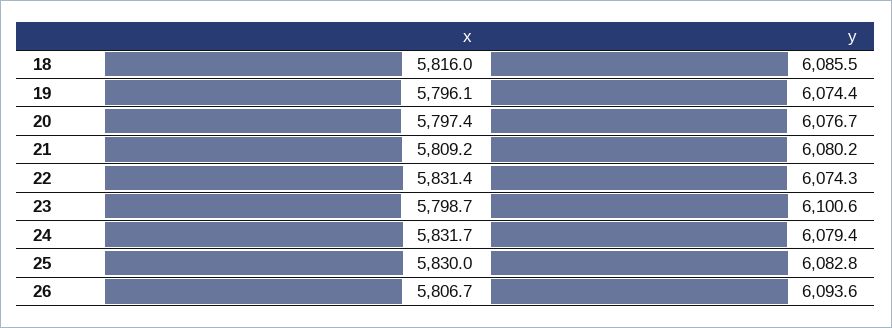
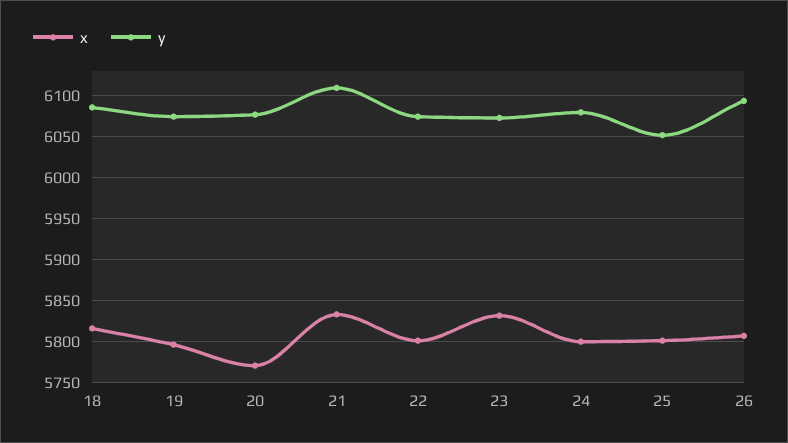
x, 20: 5797.4 -> 5770
x, 21: 5809.2 -> 5830
y, 21: 6080.2 -> 6110
x, 22: 5831.4 -> 5800
x, 23: 5798.7 -> 5830
y, 23: 6100.6 -> 6070
x, 24: 5831.7 -> 5800
x, 25: 5830 -> 5800
y, 25: 6082.8 -> 6050

